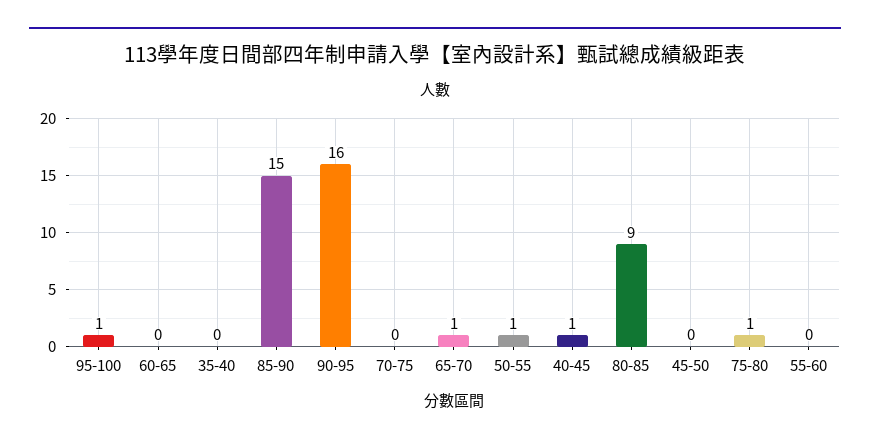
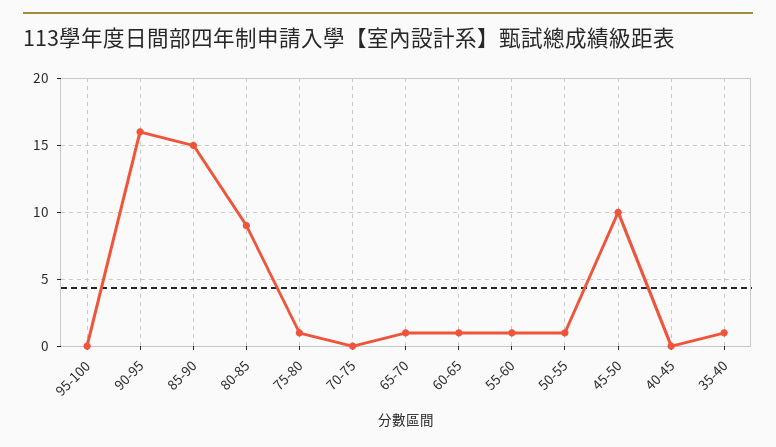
95-100: 1 -> 0
60-65: 0 -> 1
35-40: 0 -> 1
40-45: 1 -> 0
45-50: 0 -> 10
55-60: 0 -> 1

